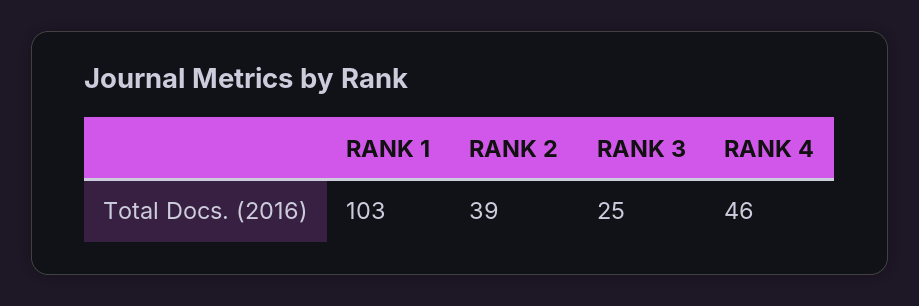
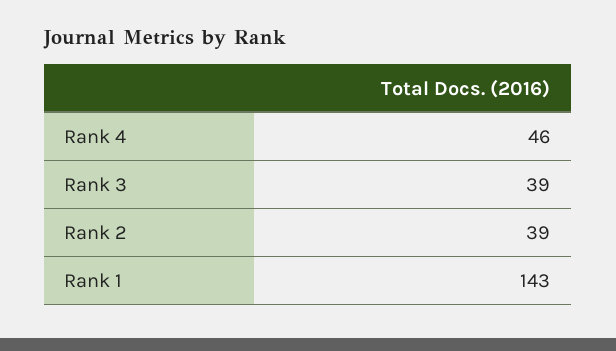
RANK 1: 103 -> 143
RANK 3: 25 -> 39

